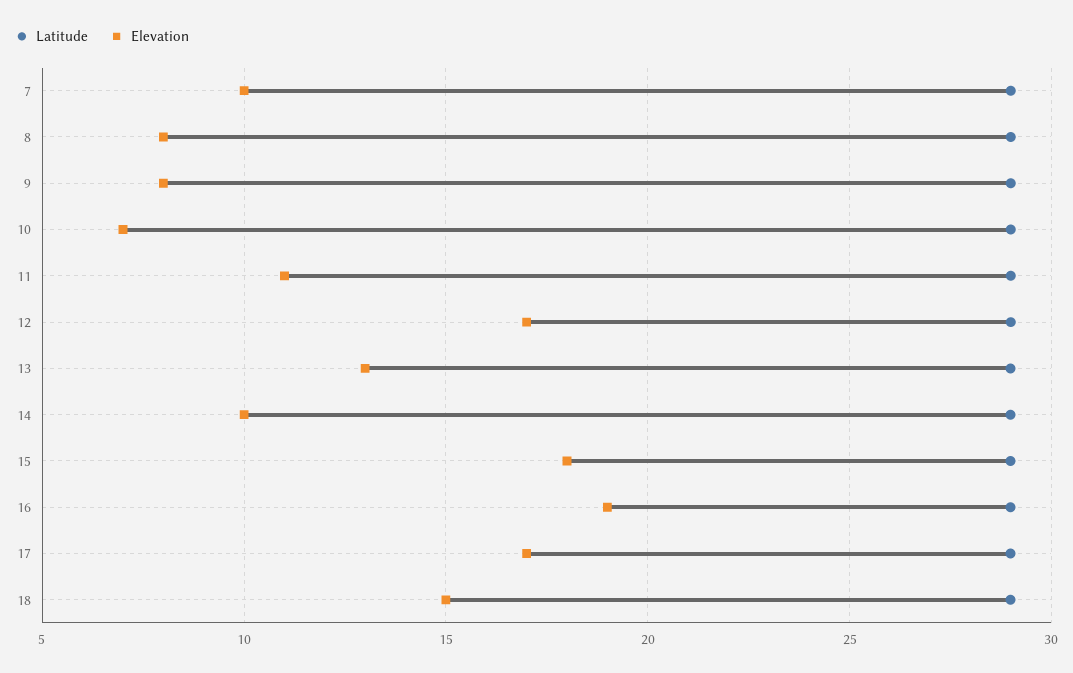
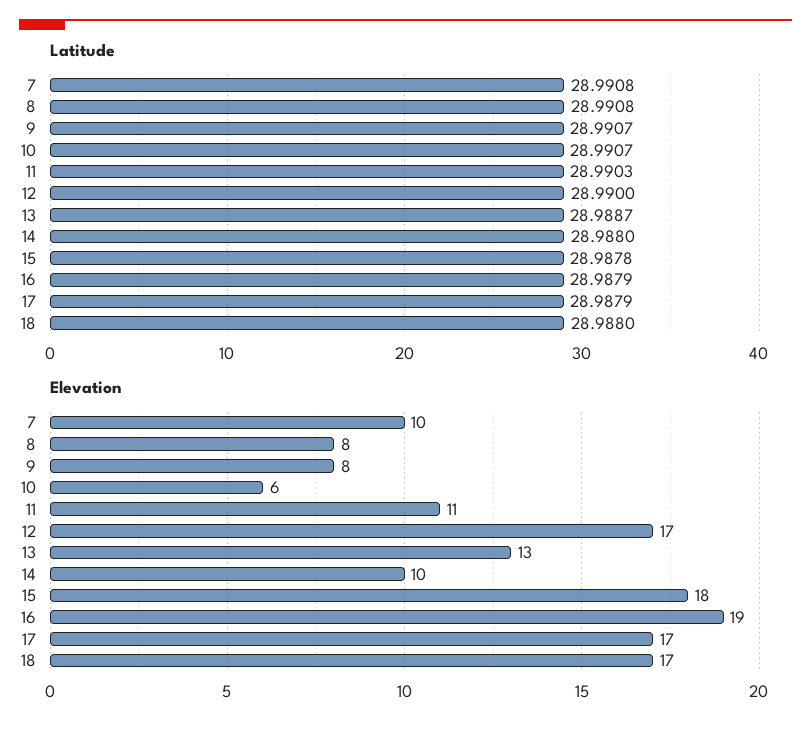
Elevation, 10: 7 -> 6
Elevation, 18: 15 -> 17

